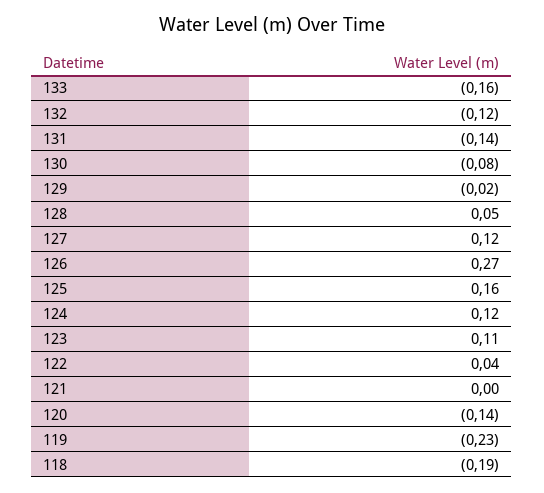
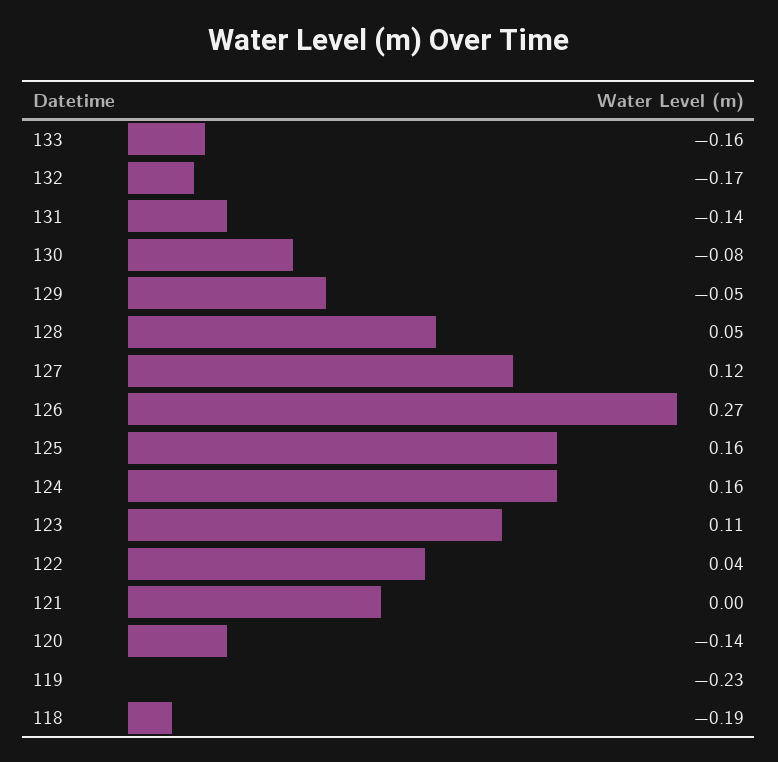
132: -0.12 -> -0.17
129: -0.02 -> -0.05
124: 0.12 -> 0.16

